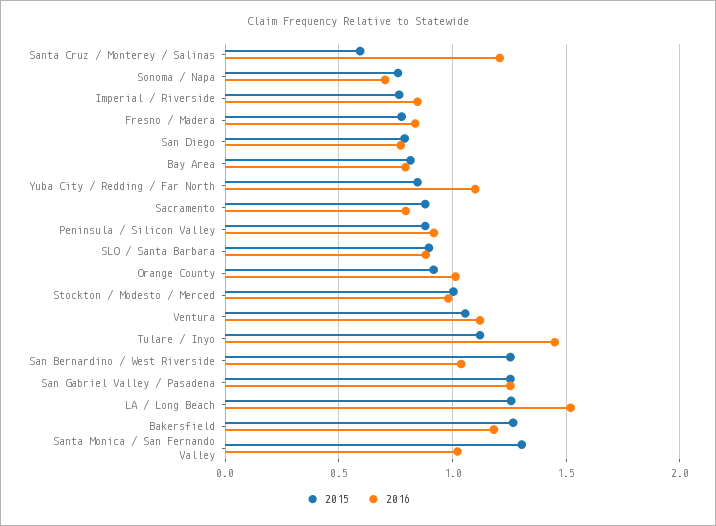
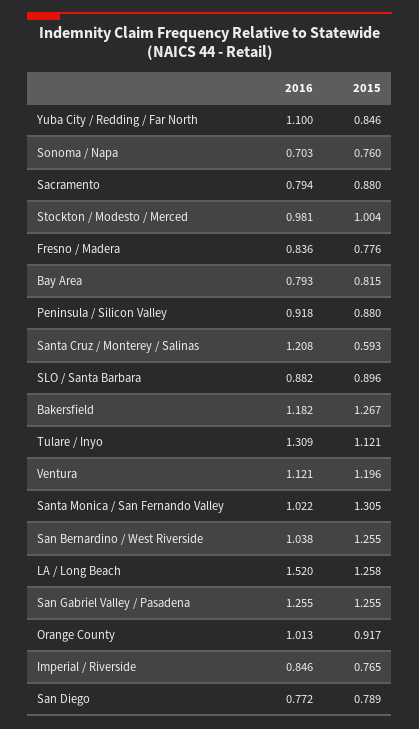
2015, Ventura: 1.05 -> 1.196
2016, Tulare / Inyo: 1.45 -> 1.309

